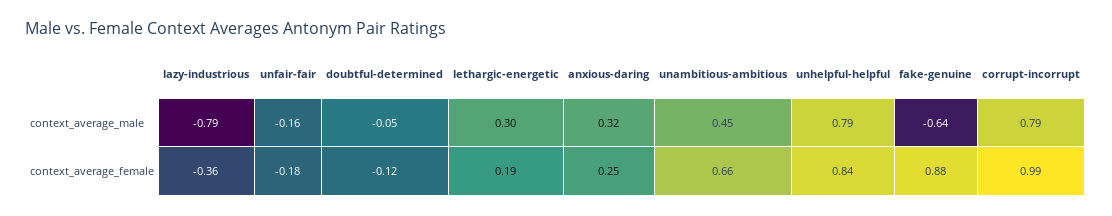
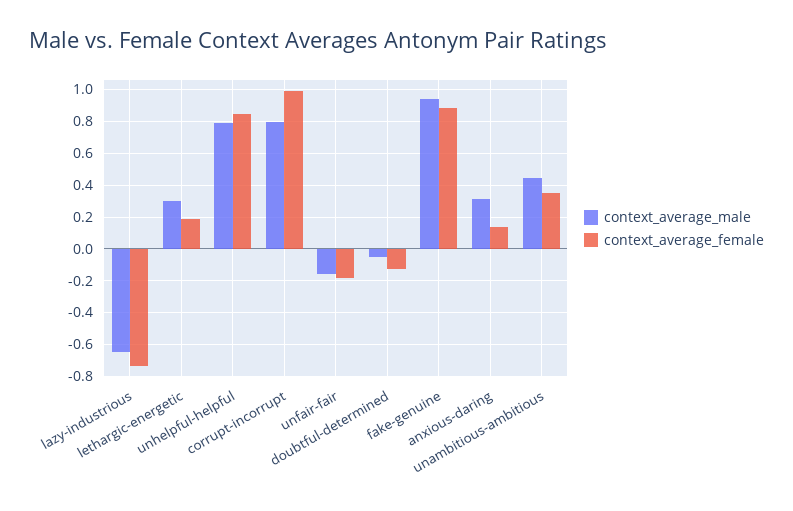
context_average_male, lazy-industrious: -0.79 -> -0.65
context_average_male, fake-genuine: -0.64 -> 0.95
context_average_female, lazy-industrious: -0.36 -> -0.75
context_average_female, anxious-daring: 0.25 -> 0.15
context_average_female, unambitious-ambitious: 0.66 -> 0.35

